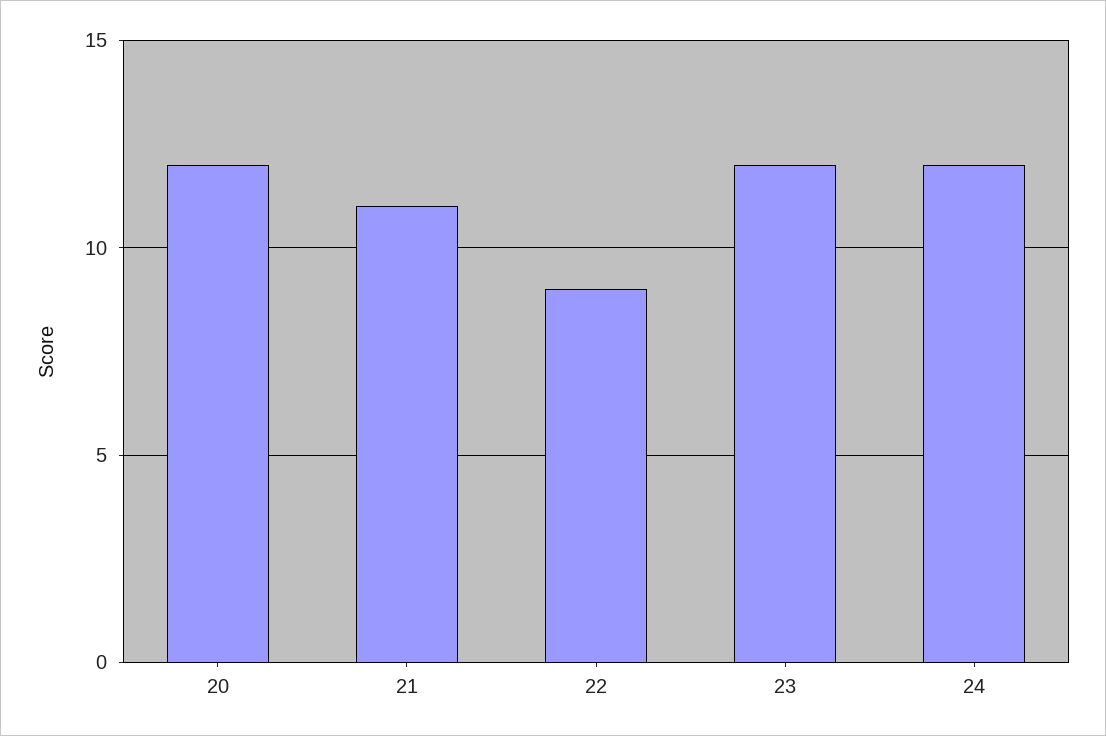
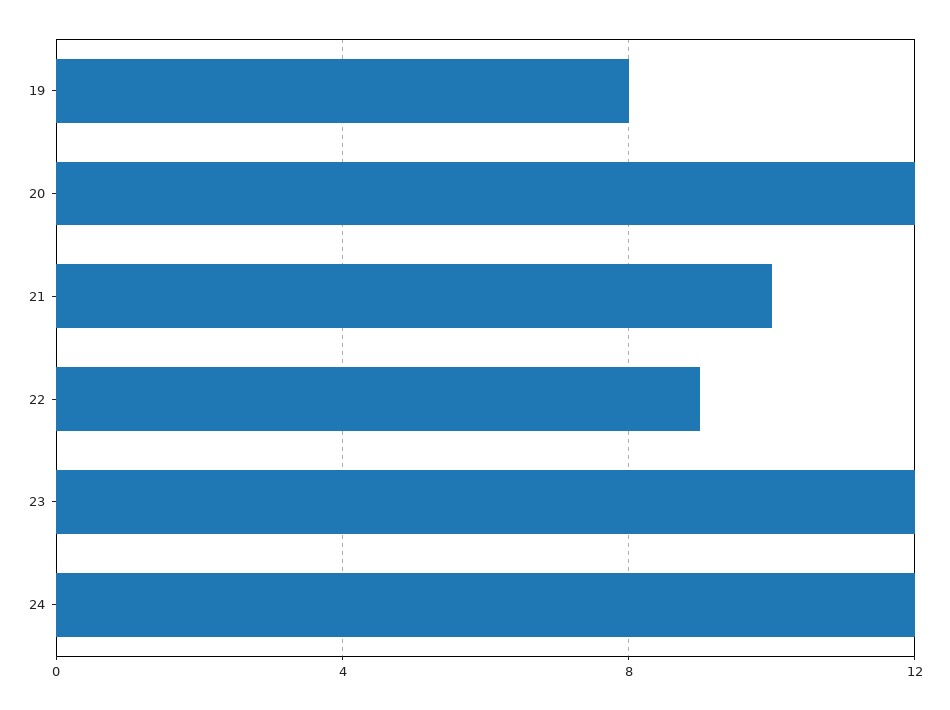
21: 11 -> 10
19: none -> 8

